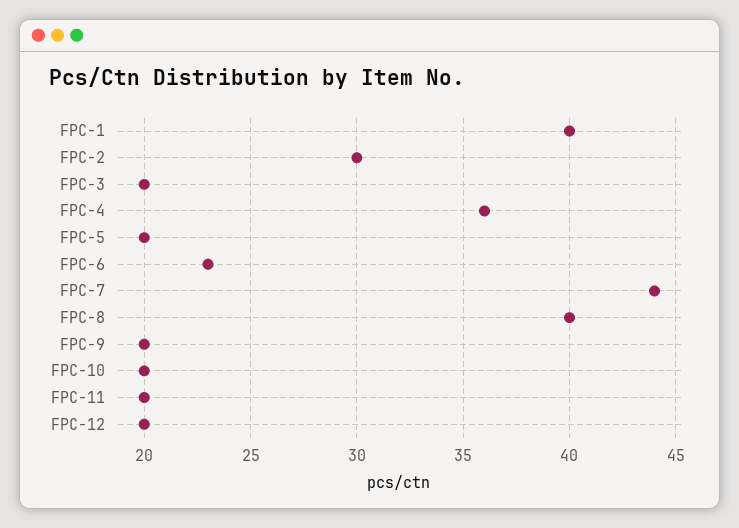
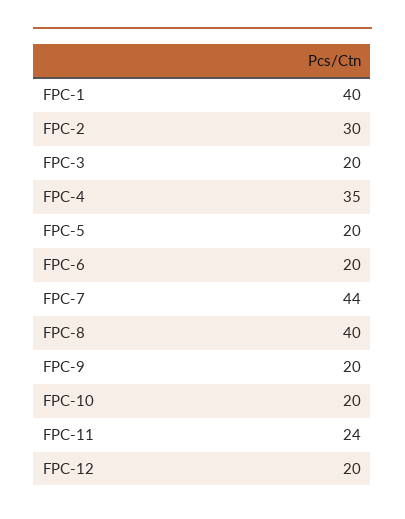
FPC-4: 36 -> 35
FPC-6: 23 -> 20
FPC-11: 20 -> 24

